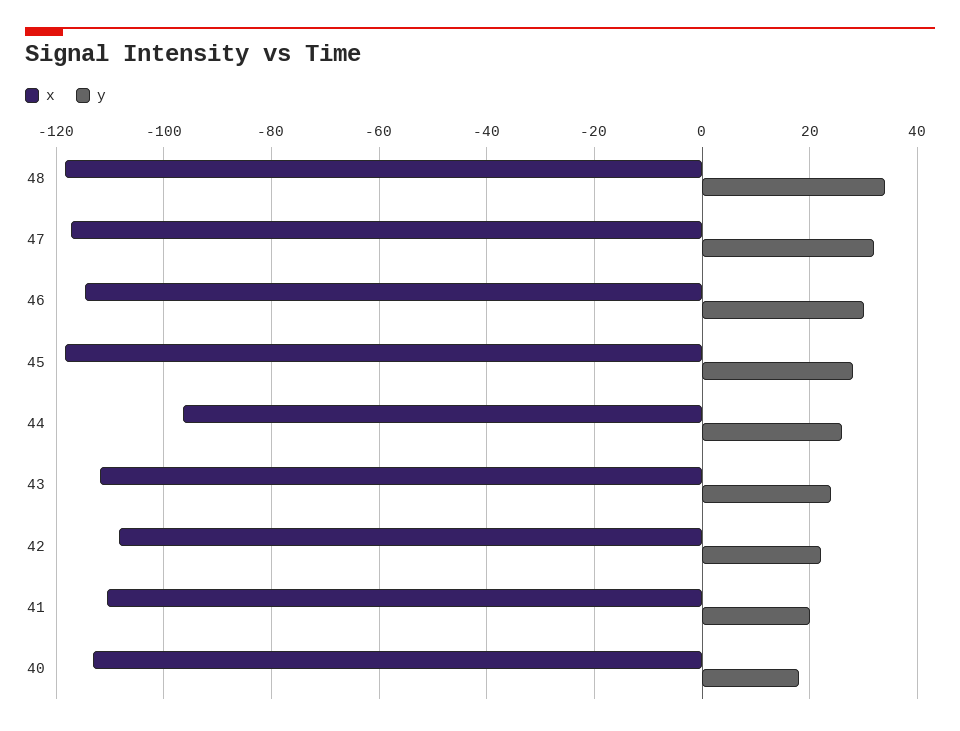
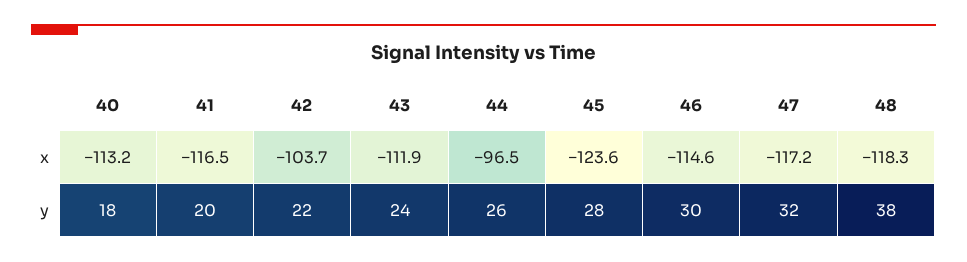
y, 48: 34 -> 38
x, 45: -118 -> -123.6
x, 42: -108 -> -103.7
x, 41: -110 -> -116.5

